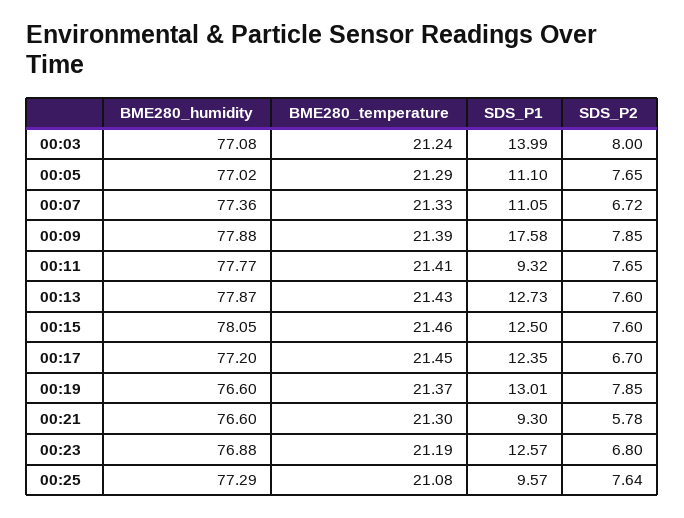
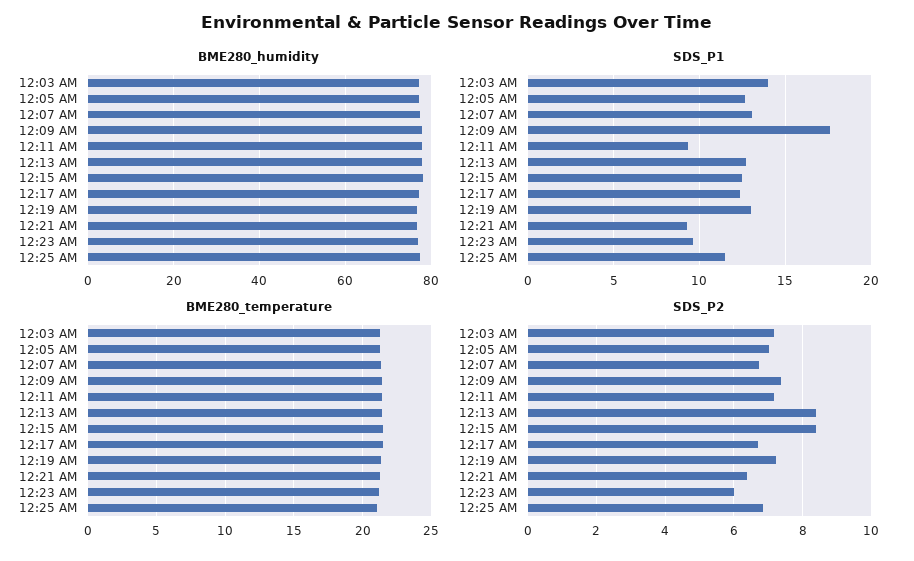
SDS_P2, 00:03: 8 -> 7.2
SDS_P1, 00:05: 11.1 -> 12.5
SDS_P2, 00:05: 7.65 -> 7
SDS_P1, 00:07: 11.05 -> 13
SDS_P2, 00:09: 7.85 -> 7.4
SDS_P2, 00:11: 7.65 -> 7.2
SDS_P2, 00:13: 7.6 -> 8.4
SDS_P2, 00:15: 7.6 -> 8.4
SDS_P2, 00:19: 7.85 -> 7.2
SDS_P2, 00:21: 5.78 -> 6.4
SDS_P1, 00:23: 12.57 -> 9.5
SDS_P2, 00:23: 6.8 -> 6
SDS_P1, 00:25: 9.57 -> 11.5
SDS_P2, 00:25: 7.64 -> 6.8

